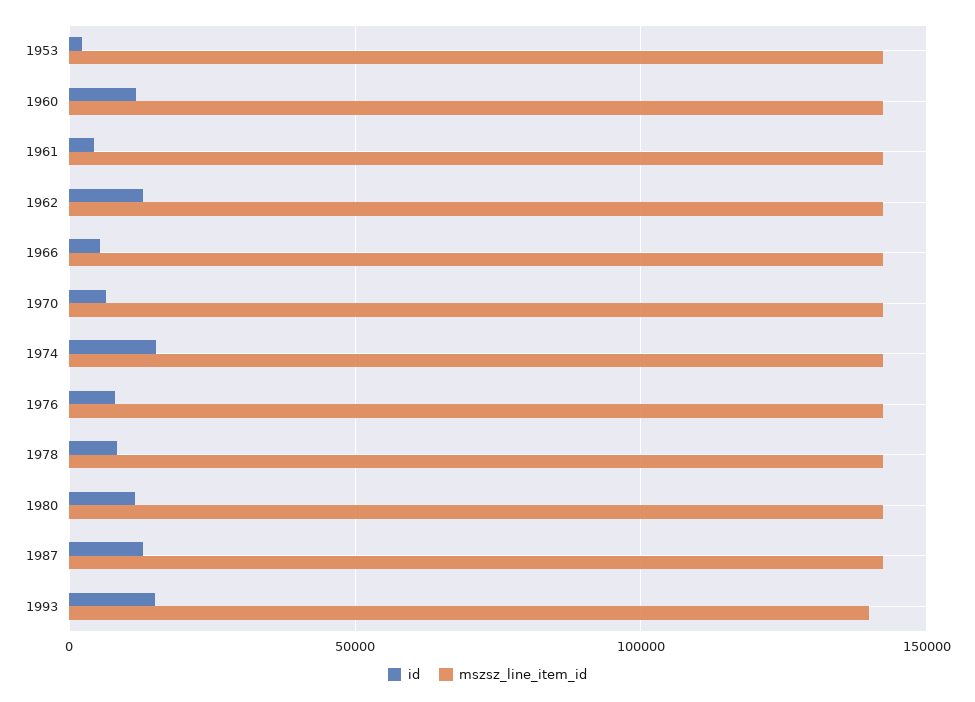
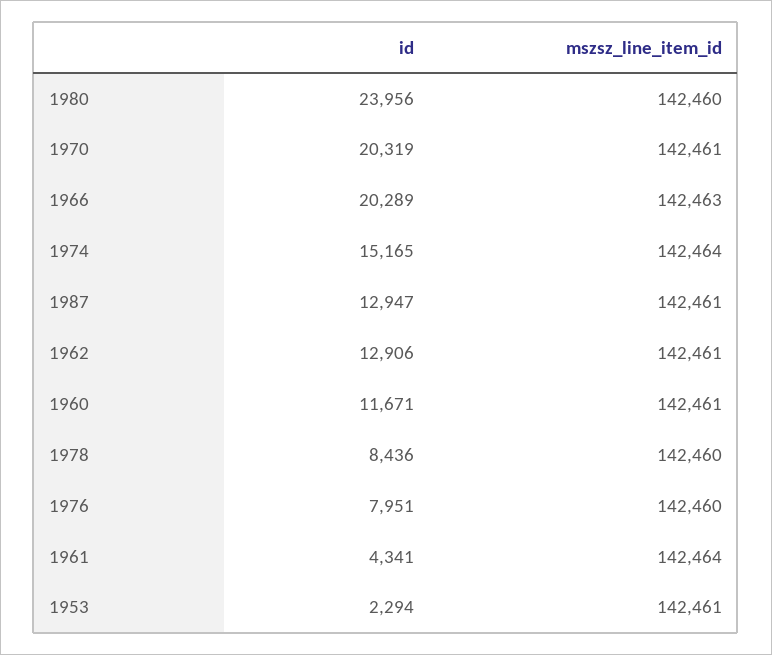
id, 1966: 5000 -> 20289
id, 1970: 5000 -> 20319
id, 1980: 10000 -> 23956
id, 1993: 15000 -> none
mszsz_line_item_id, 1993: 140000 -> none

